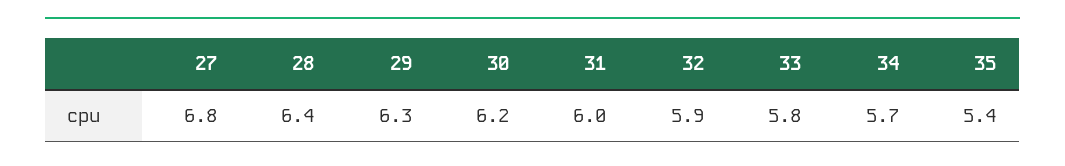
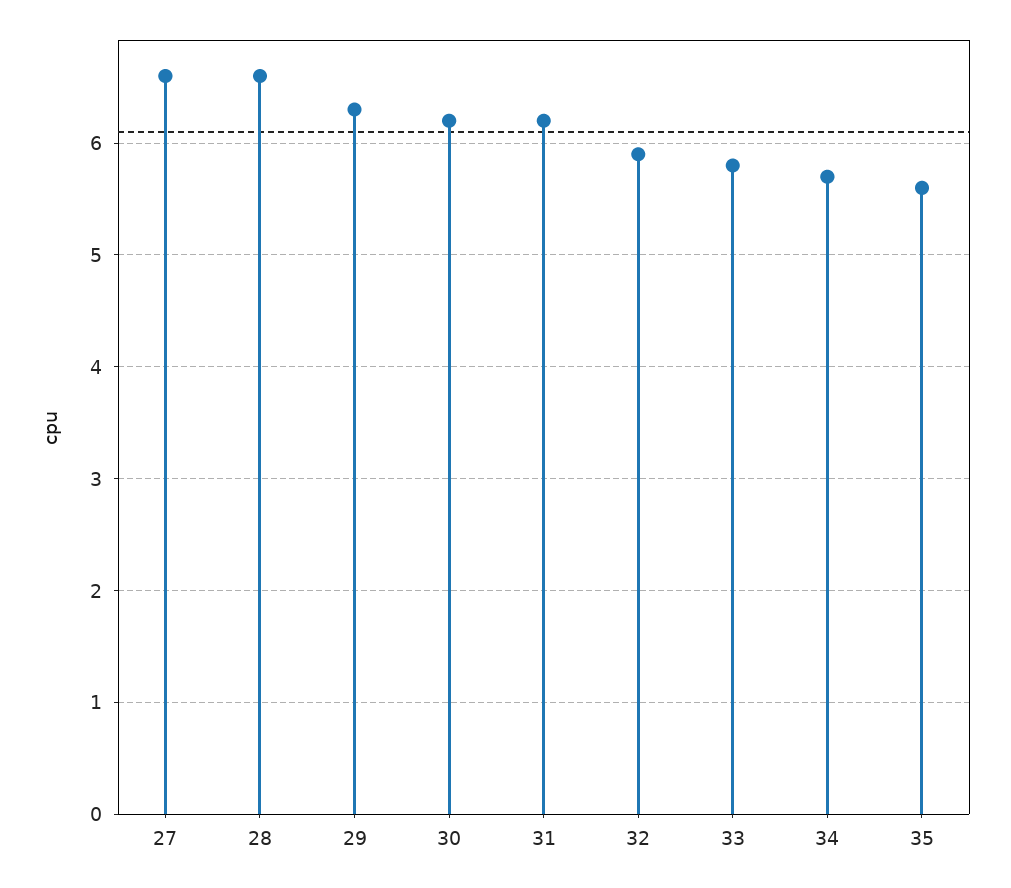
27: 6.8 -> 6.6
28: 6.4 -> 6.6
31: 6 -> 6.2
35: 5.4 -> 5.6

